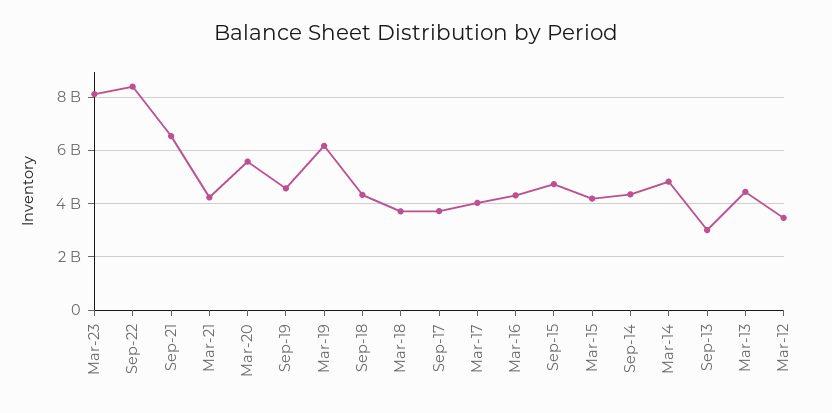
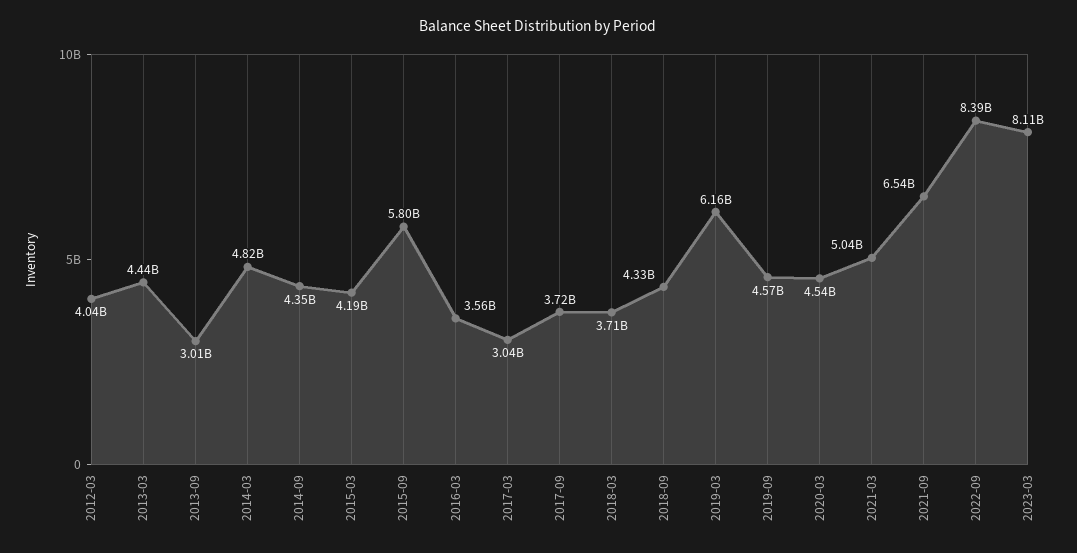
Mar-21: 4250000000 -> 5040000000
Mar-20: 5500000000 -> 4540000000
Mar-17: 4000000000 -> 3040000000
Mar-16: 4250000000 -> 3560000000
Sep-15: 4750000000 -> 5800000000
Mar-12: 3500000000 -> 4040000000

